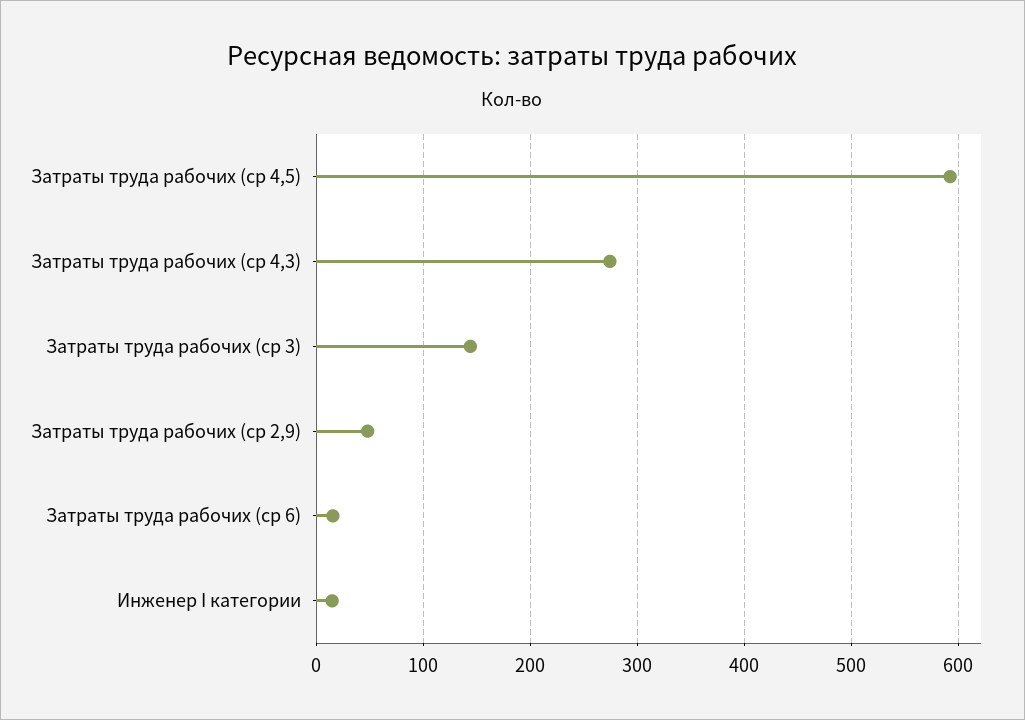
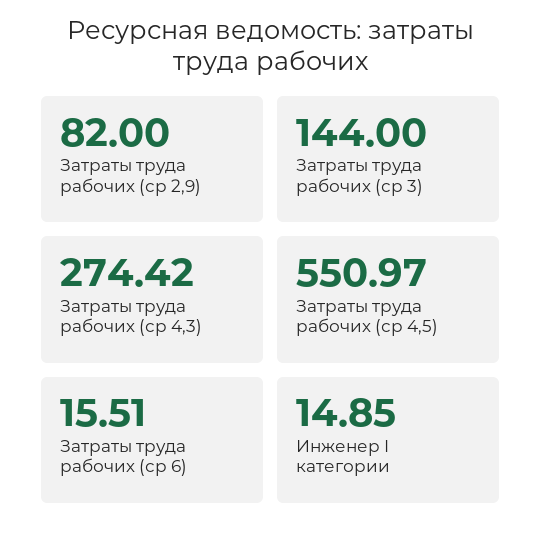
Затраты труда рабочих (ср 4,5): 590 -> 550.97
Затраты труда рабочих (ср 2,9): 50 -> 82

